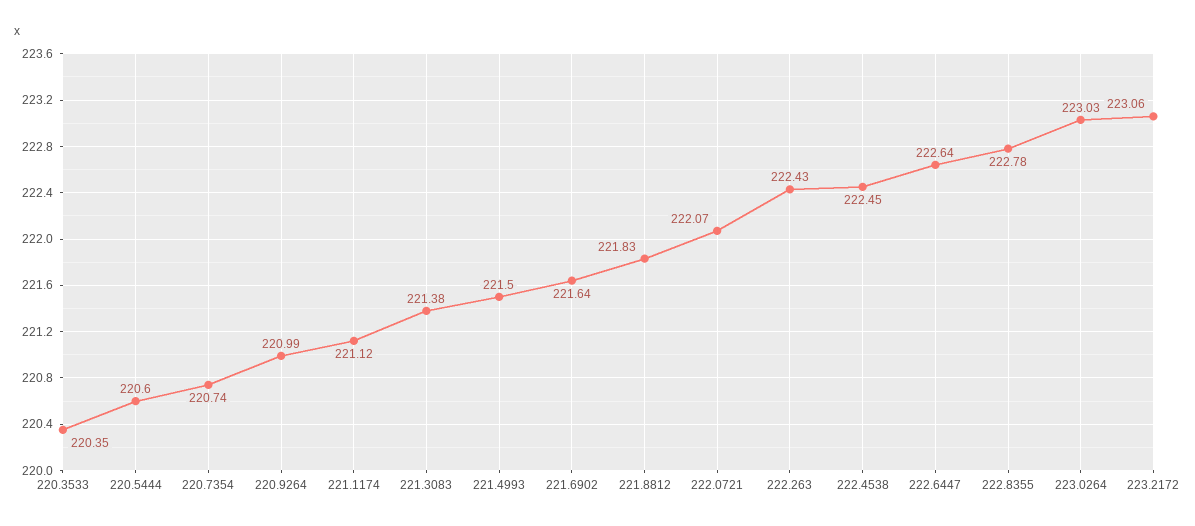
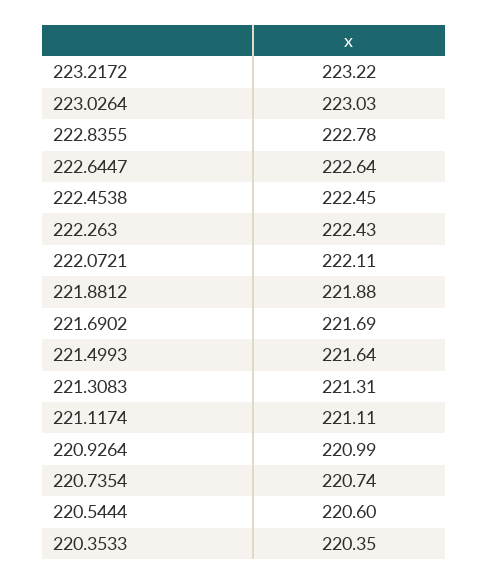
221.1174: 221.12 -> 221.11
221.3083: 221.38 -> 221.31
221.4993: 221.5 -> 221.64
221.6902: 221.64 -> 221.69
221.8812: 221.83 -> 221.88
222.0721: 222.07 -> 222.11
223.2172: 223.06 -> 223.22

